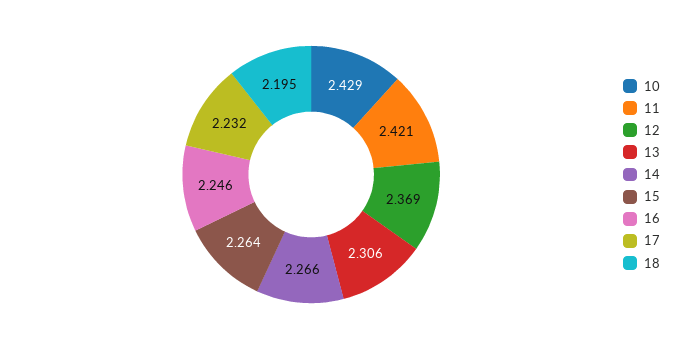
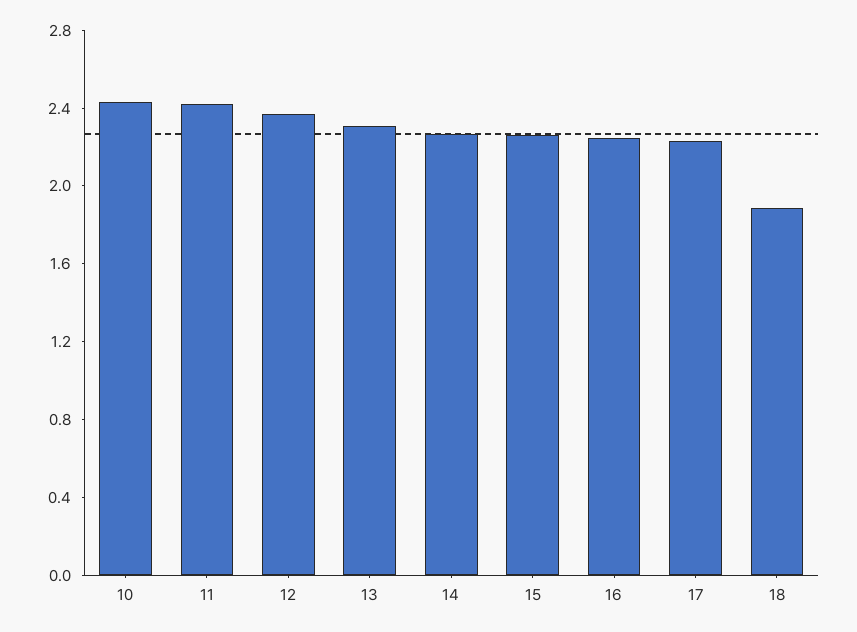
18: 2.195 -> 1.9

